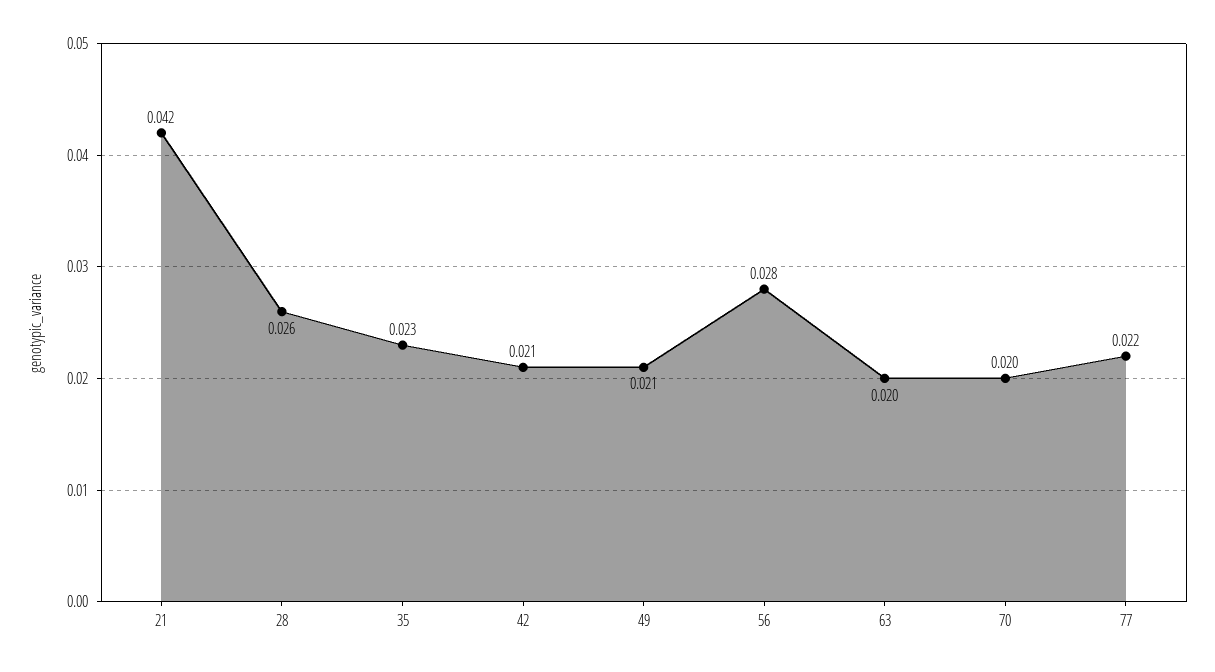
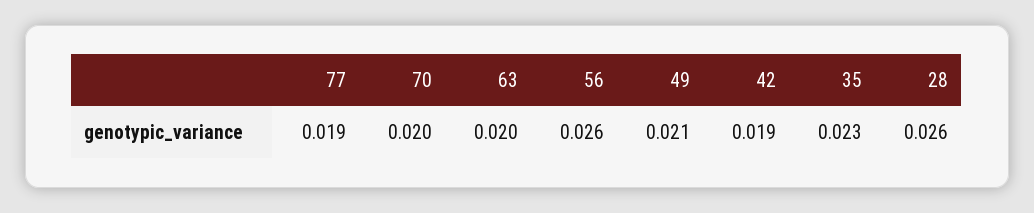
21: 0.042 -> none
42: 0.021 -> 0.019
56: 0.028 -> 0.026
77: 0.022 -> 0.019

